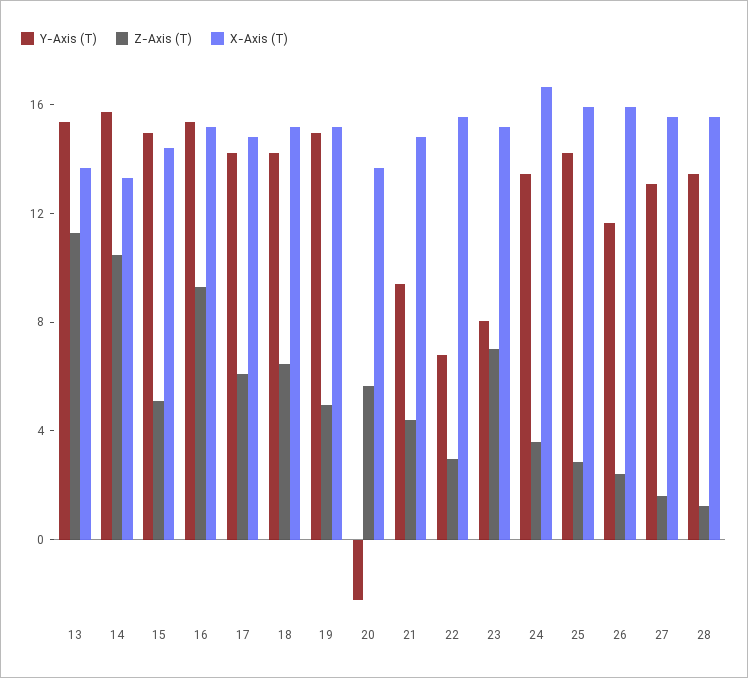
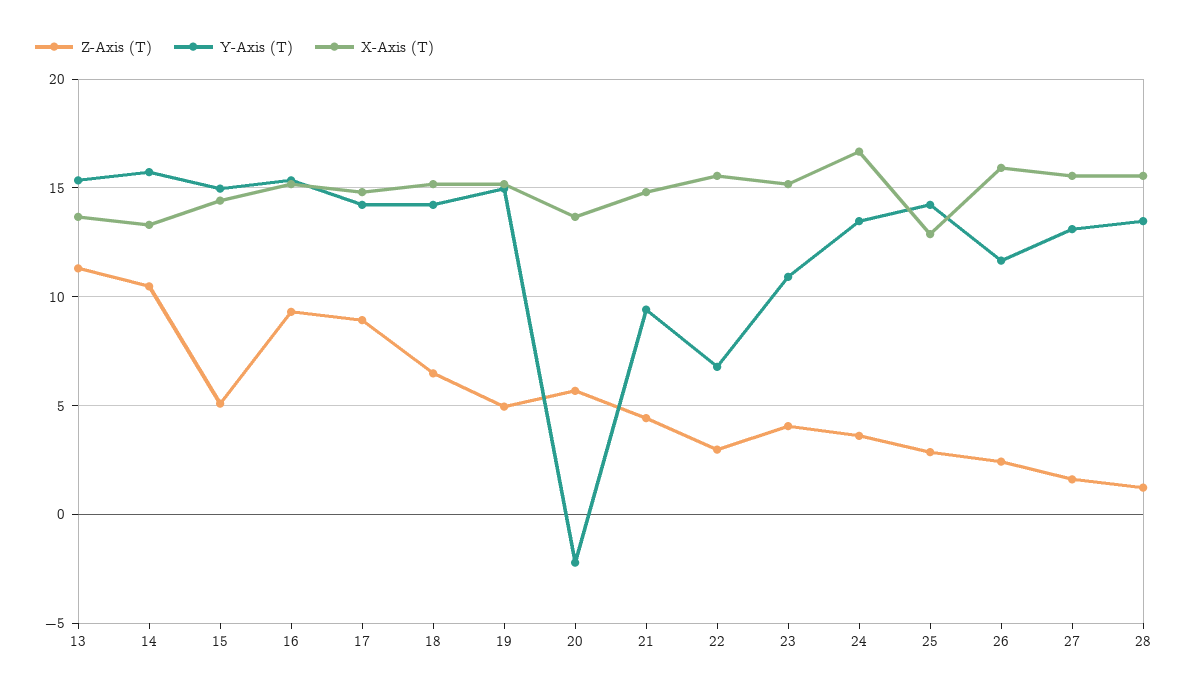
Z-Axis (T), 17: 6 -> 9
Y-Axis (T), 23: 8 -> 11
Z-Axis (T), 23: 7 -> 4
X-Axis (T), 25: 16 -> 13

